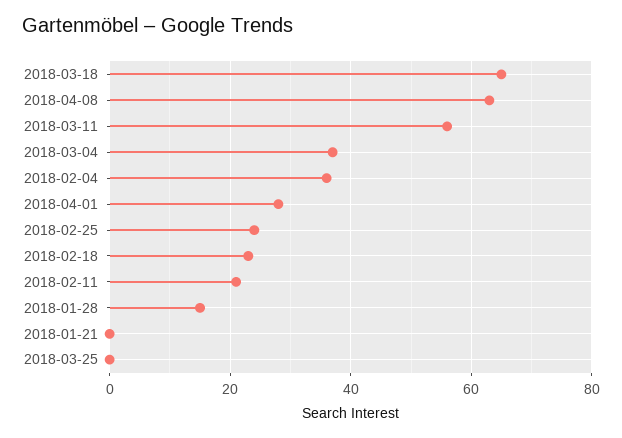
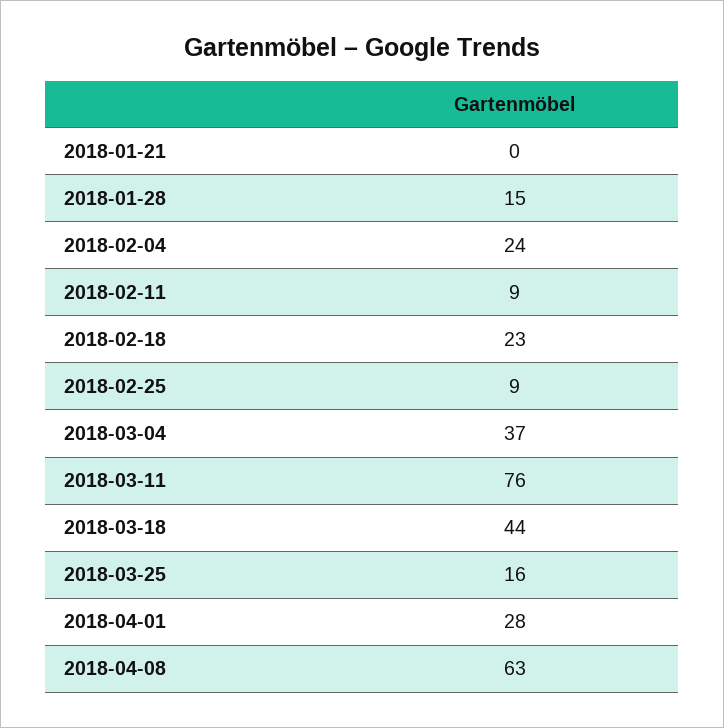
2018-03-18: 65 -> 44
2018-03-11: 55 -> 76
2018-02-04: 35 -> 24
2018-02-25: 25 -> 9
2018-02-11: 20 -> 9
2018-03-25: 0 -> 16

